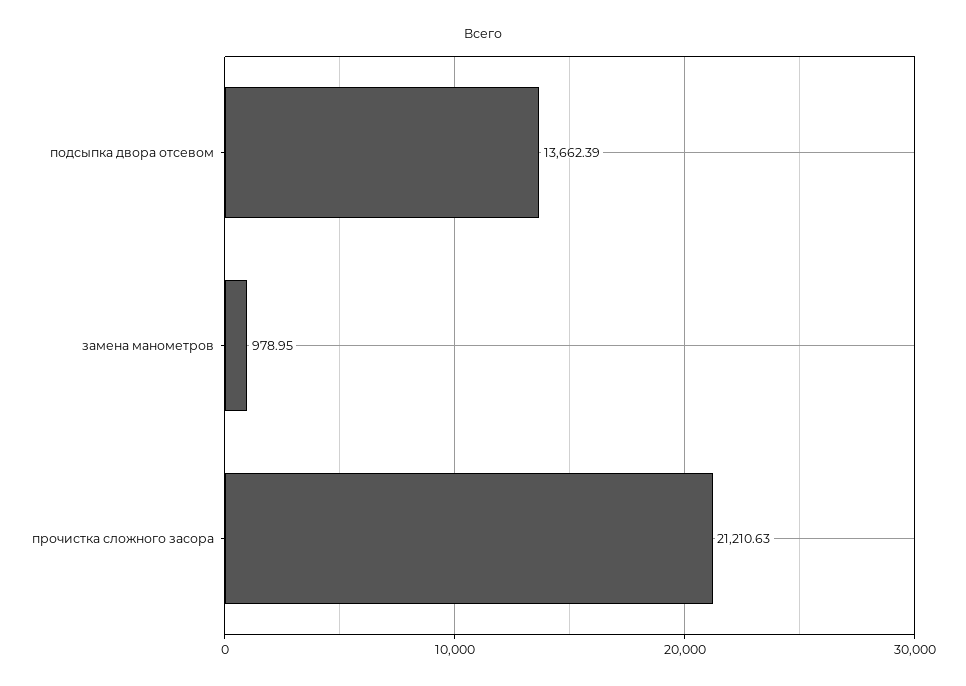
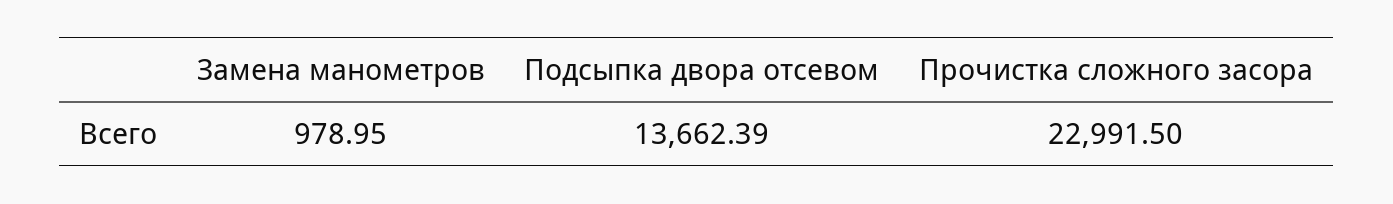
прочистка сложного засора: 21210.63 -> 22991.5

